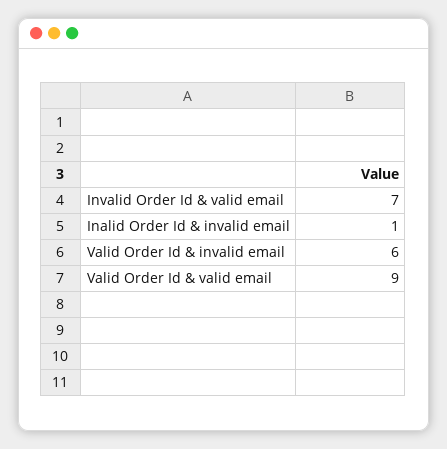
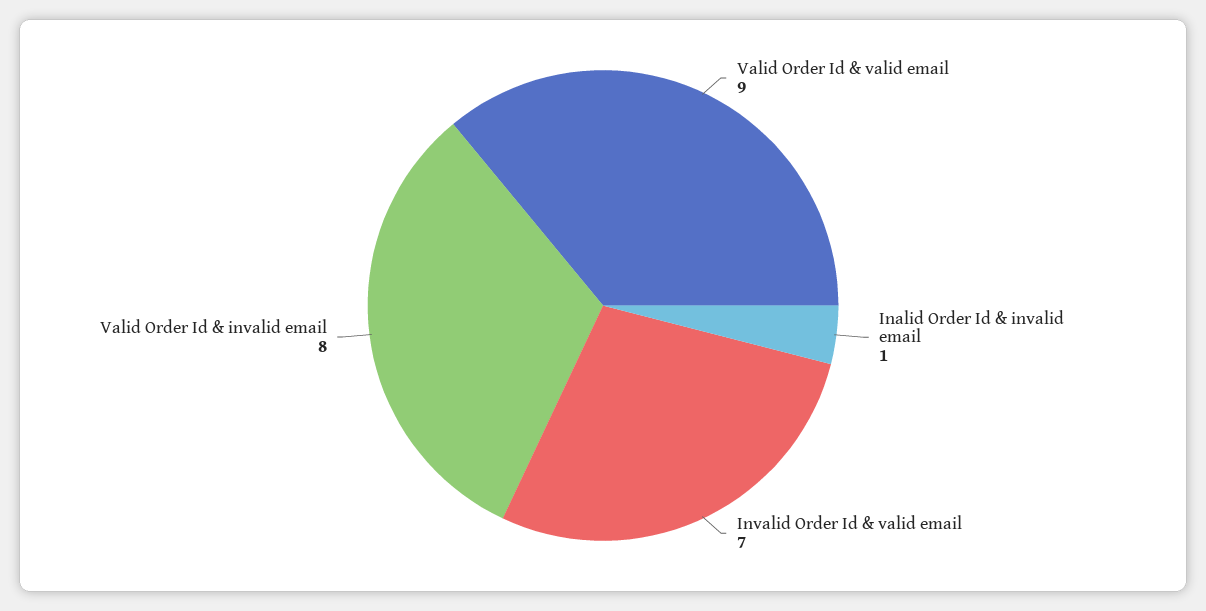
Valid Order Id & invalid email: 6 -> 8

